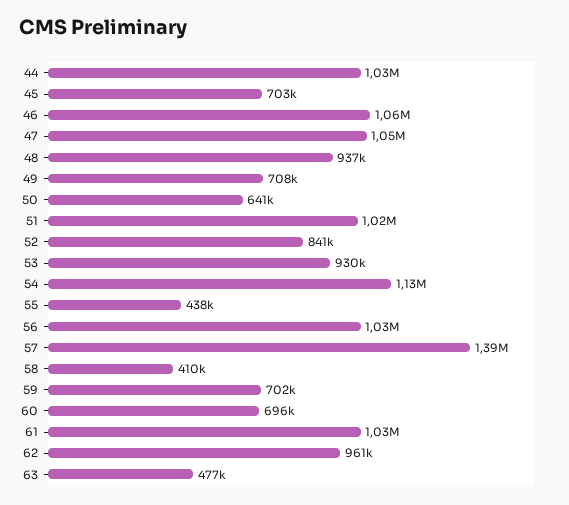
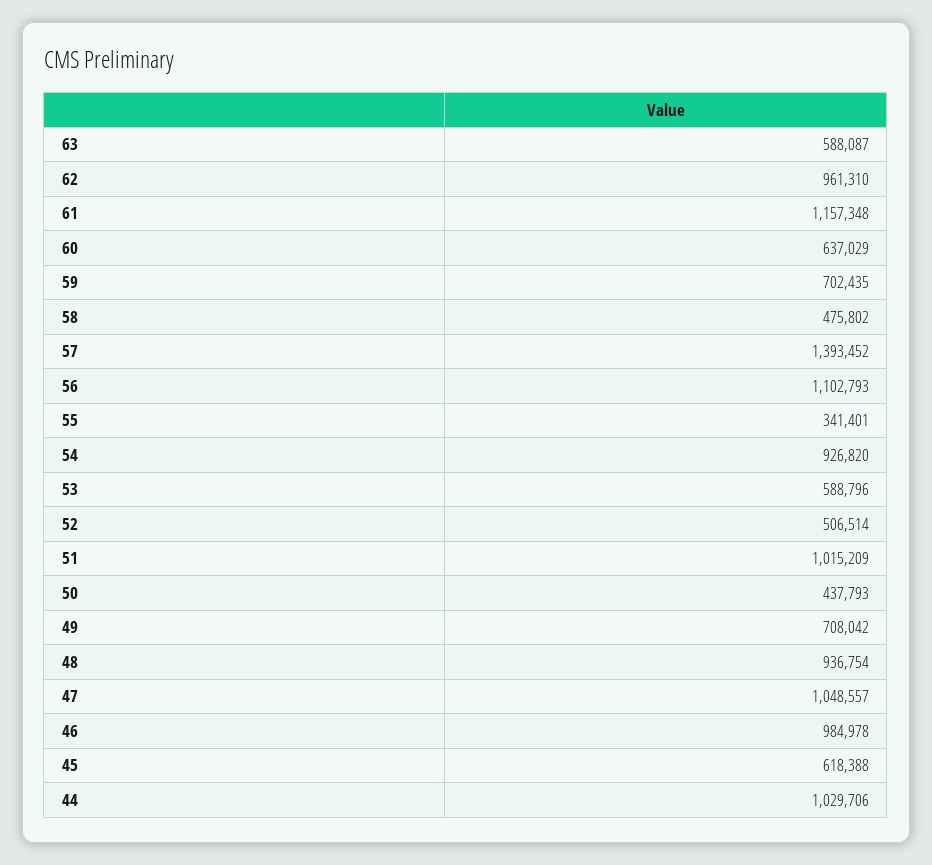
45: 703000 -> 618388
46: 1060000 -> 984978
50: 641000 -> 437793
52: 841000 -> 506514
53: 930000 -> 588796
54: 1130000 -> 926820
55: 438000 -> 341401
56: 1030000 -> 1102793
58: 410000 -> 475802
60: 696000 -> 637029
61: 1030000 -> 1157348
63: 477000 -> 588087

